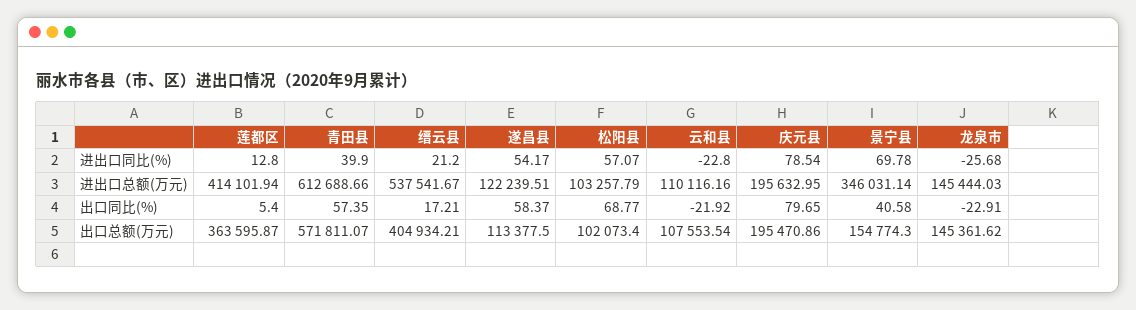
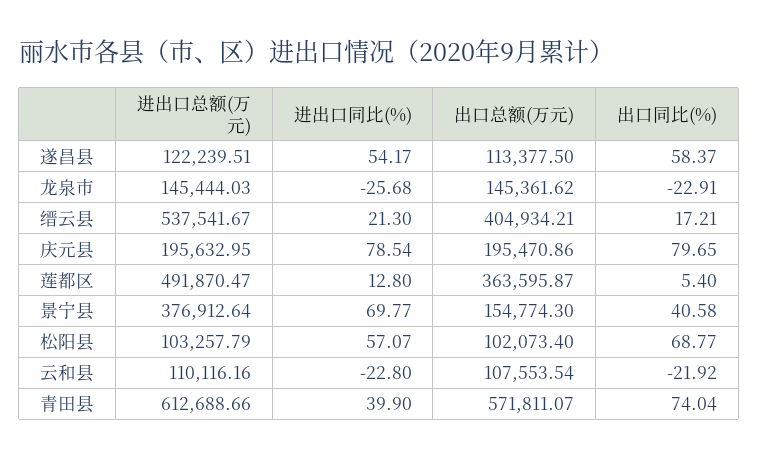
缙云县, 进出口同比(%): 21.2 -> 21.3
景宁县, 进出口同比(%): 69.78 -> 69.77
莲都区, 进出口总额(万元): 414101.94 -> 491870.47
景宁县, 进出口总额(万元): 346031.14 -> 376912.64
青田县, 出口同比(%): 57.35 -> 74.04

